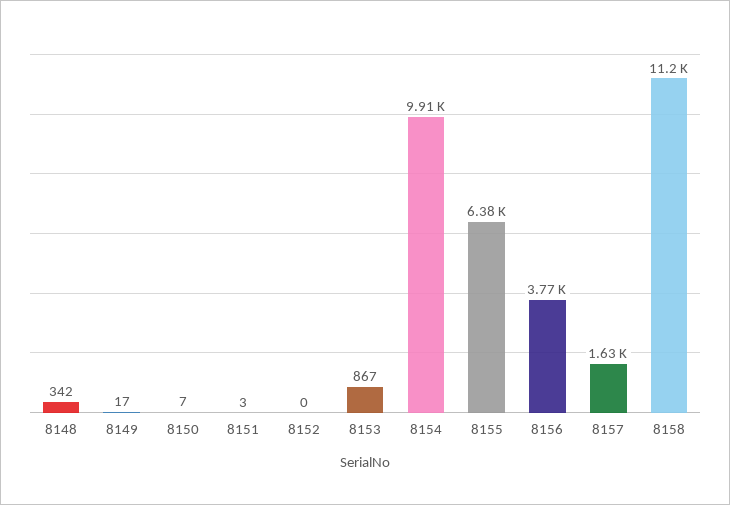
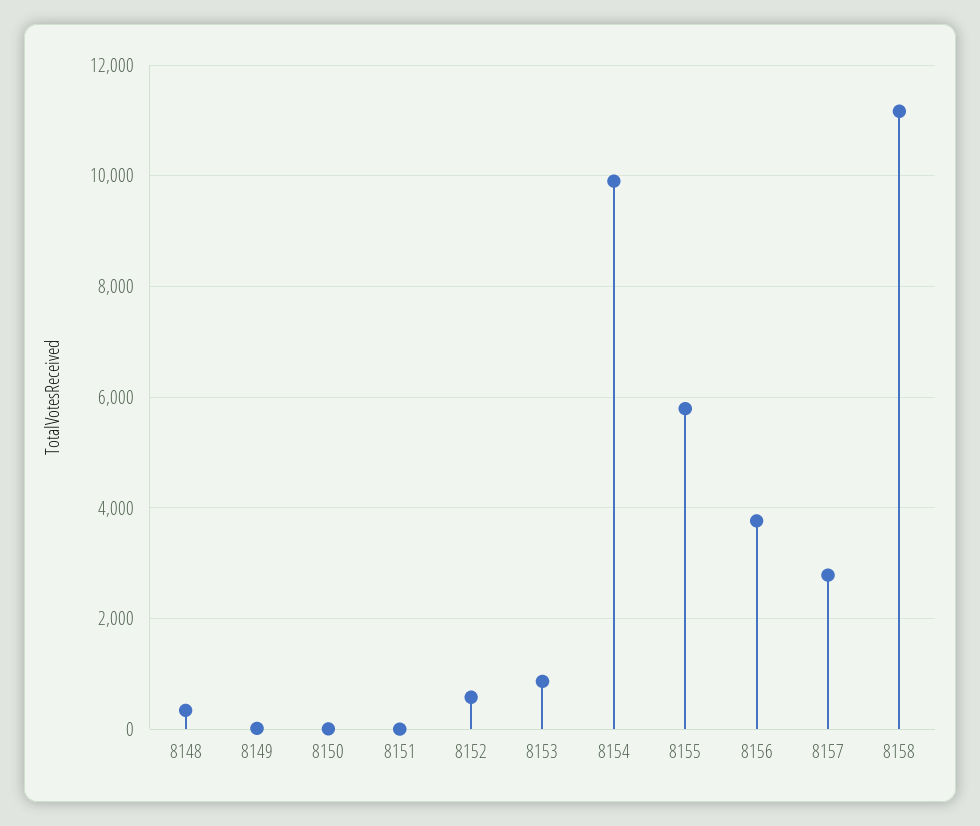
8152: 0 -> 600
8155: 6380 -> 5800
8157: 1630 -> 2800

